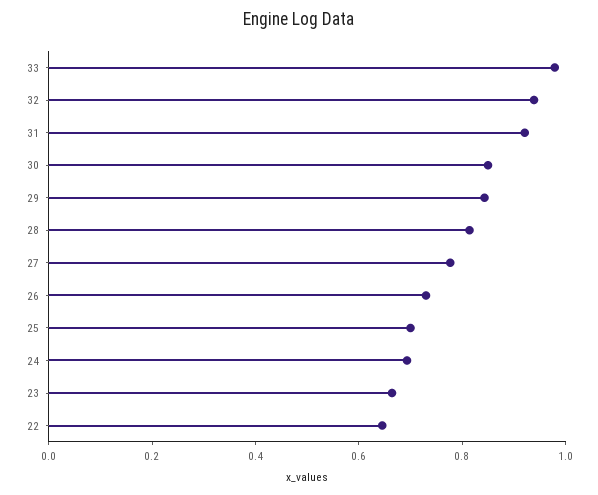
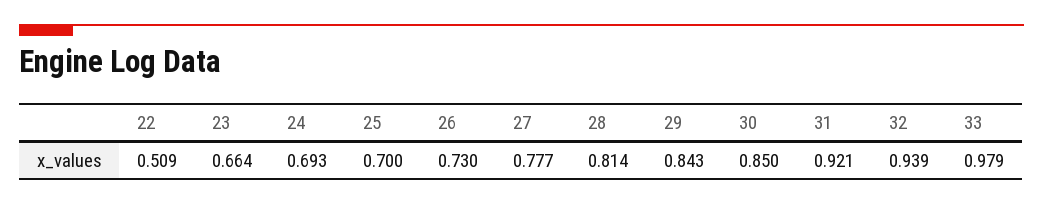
22: 0.65 -> 0.509

